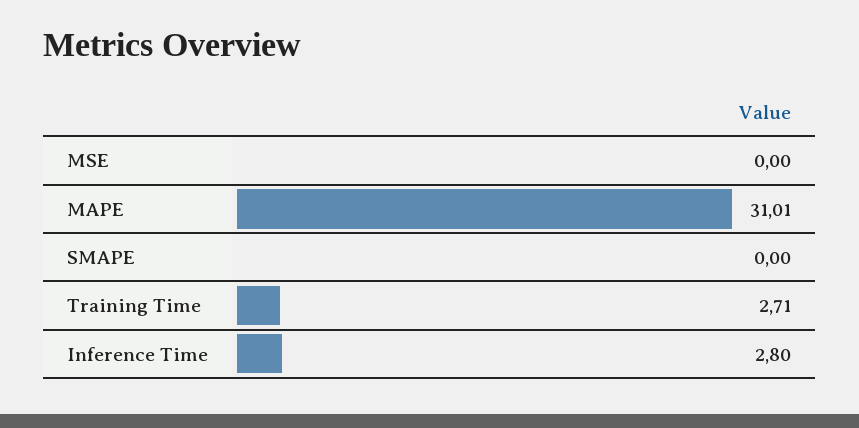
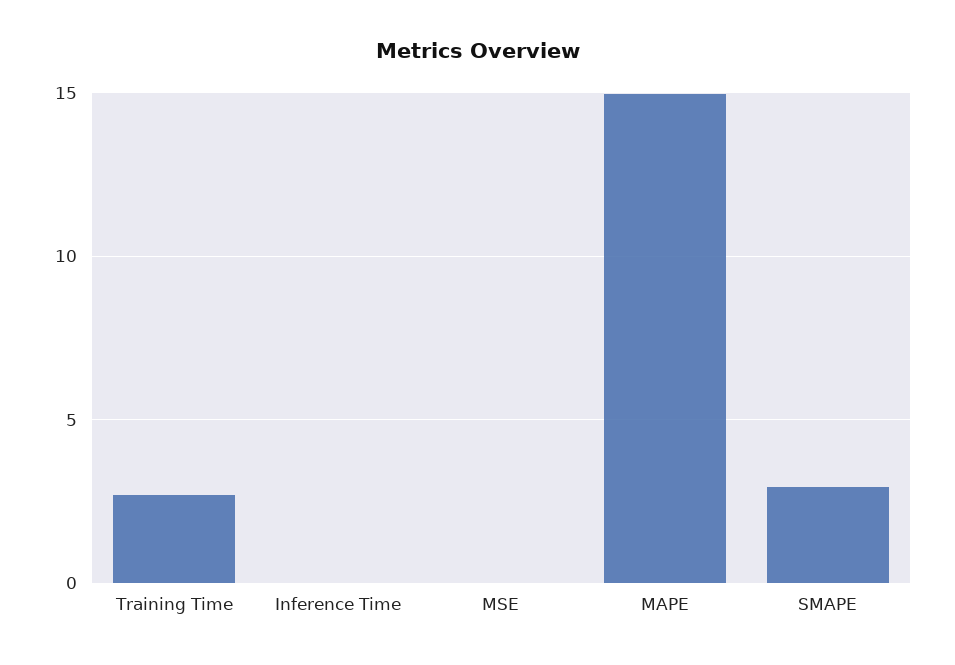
MAPE: 31.01 -> 15
SMAPE: 0 -> 3
Inference Time: 2.8 -> 0

